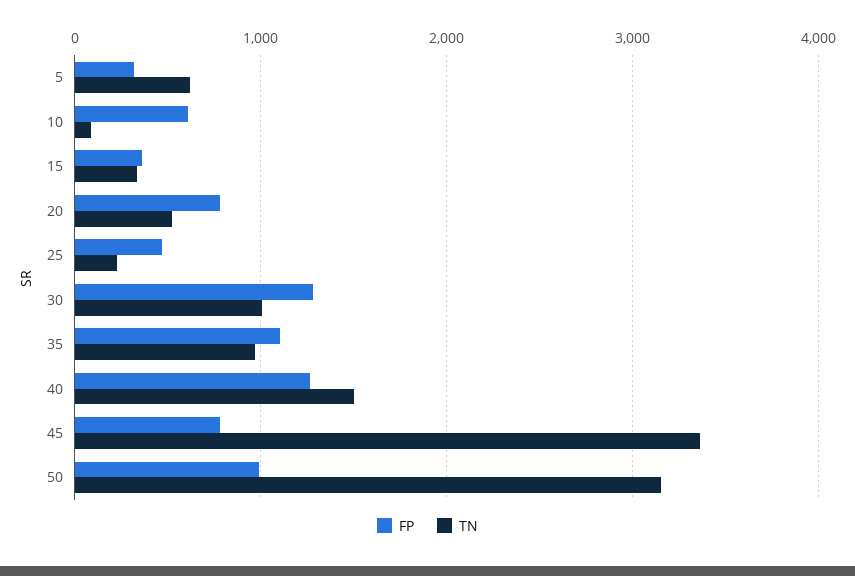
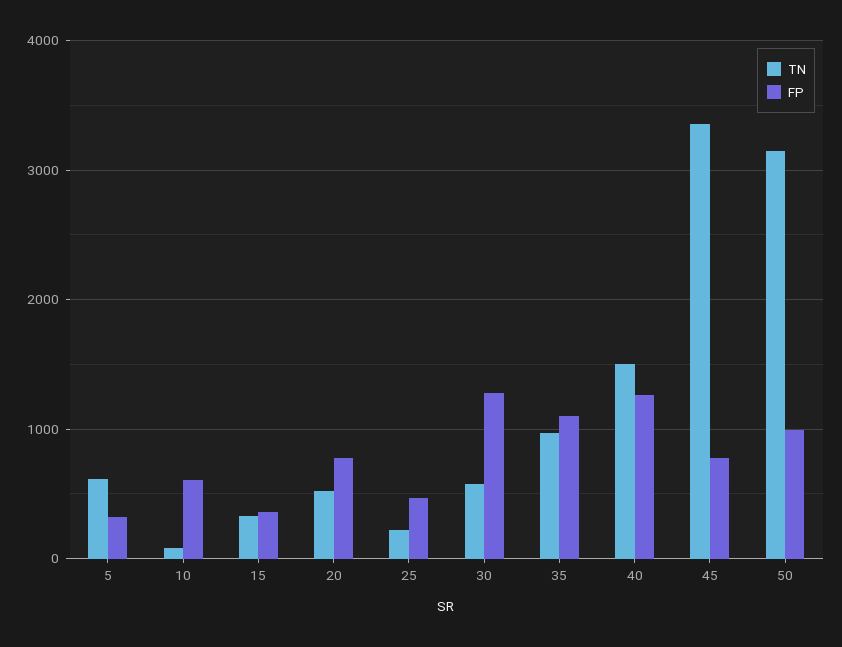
TN, 30: 1000 -> 600

